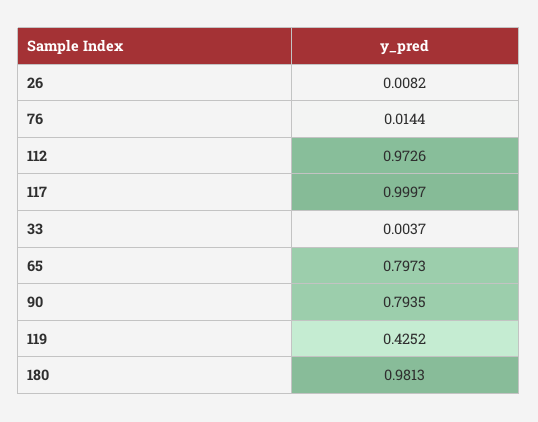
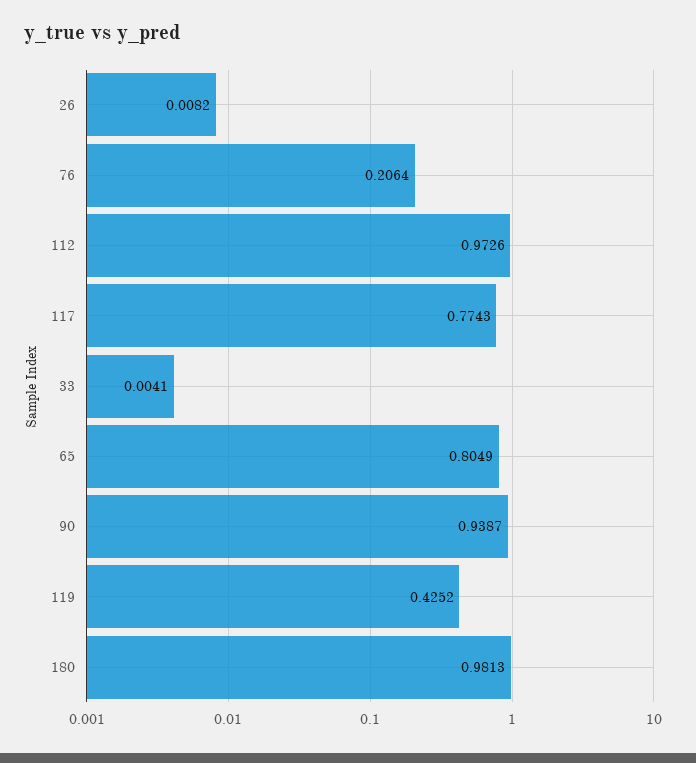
76: 0.0144 -> 0.2064
117: 0.9997 -> 0.7743
33: 0.0037 -> 0.0041
65: 0.7973 -> 0.8049
90: 0.7935 -> 0.9387

